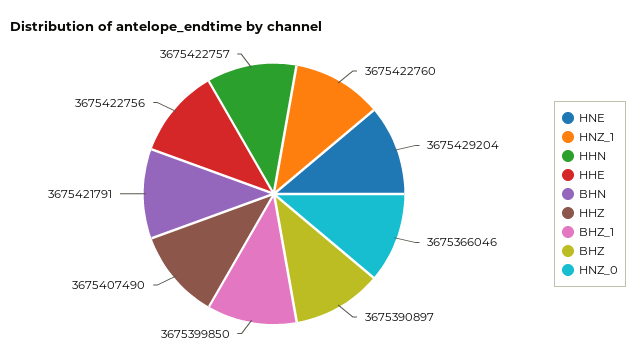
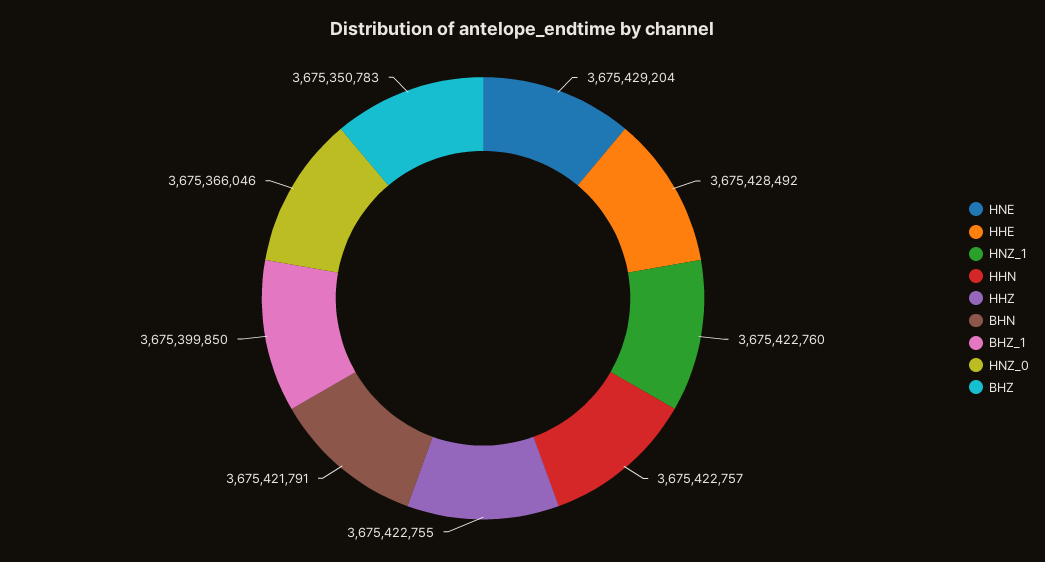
HHE: 3675422756 -> 3675428492
HHZ: 3675407490 -> 3675422755
BHZ: 3675390897 -> 3675350783

